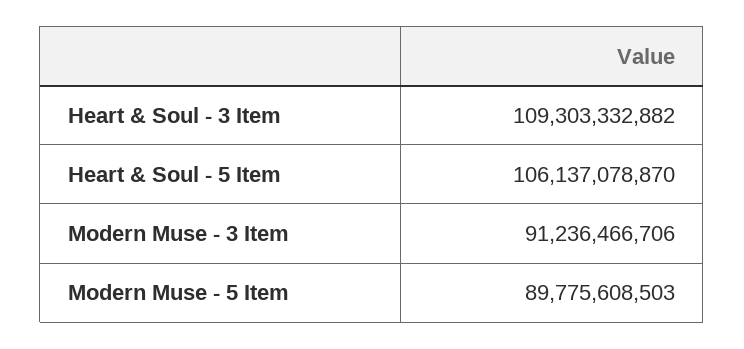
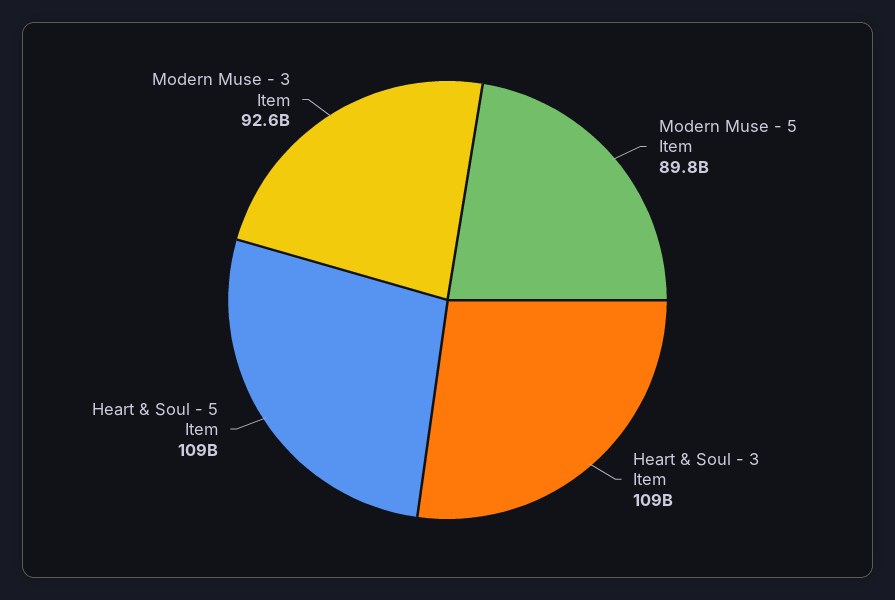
Heart & Soul - 5 Item: 106137078870 -> 109000000000
Modern Muse - 3 Item: 91236466706 -> 92600000000

